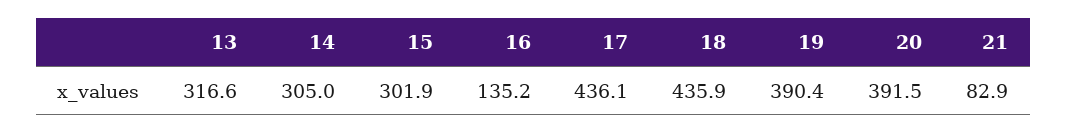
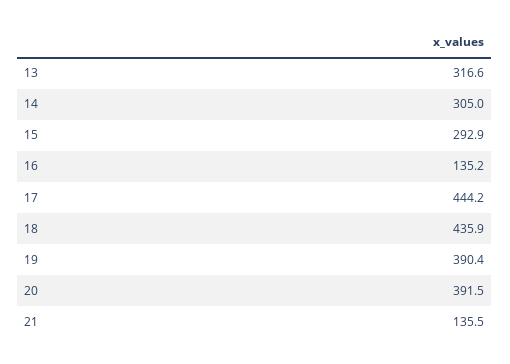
15: 301.9 -> 292.9
17: 436.1 -> 444.2
21: 82.9 -> 135.5

